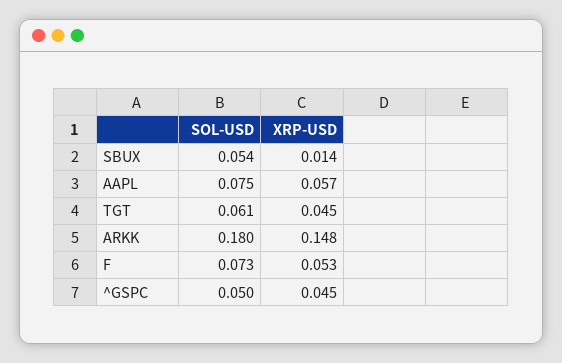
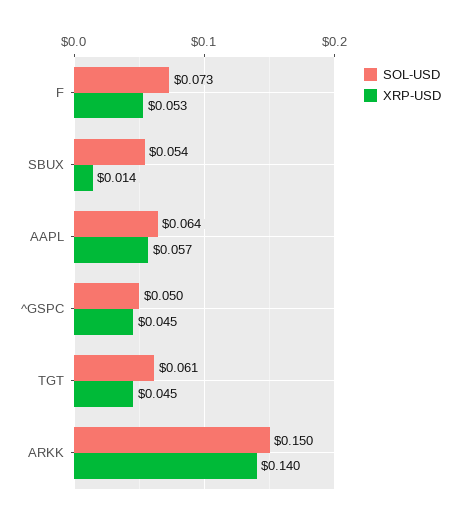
SOL-USD, AAPL: 0.075 -> 0.064
SOL-USD, ARKK: 0.18 -> 0.15
XRP-USD, ARKK: 0.148 -> 0.14

